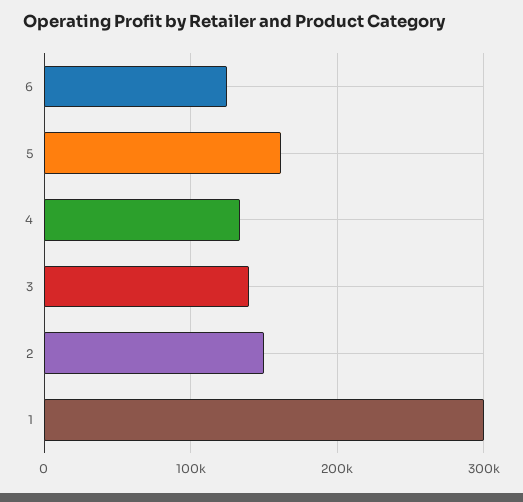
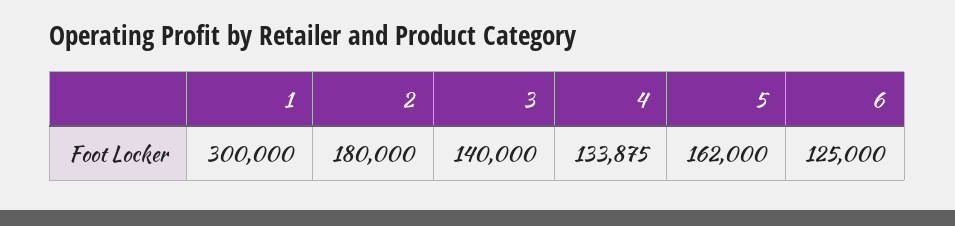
2: 150000 -> 180000

